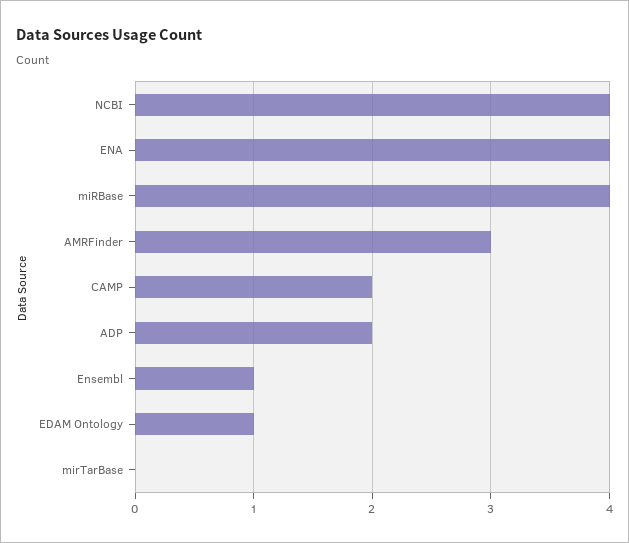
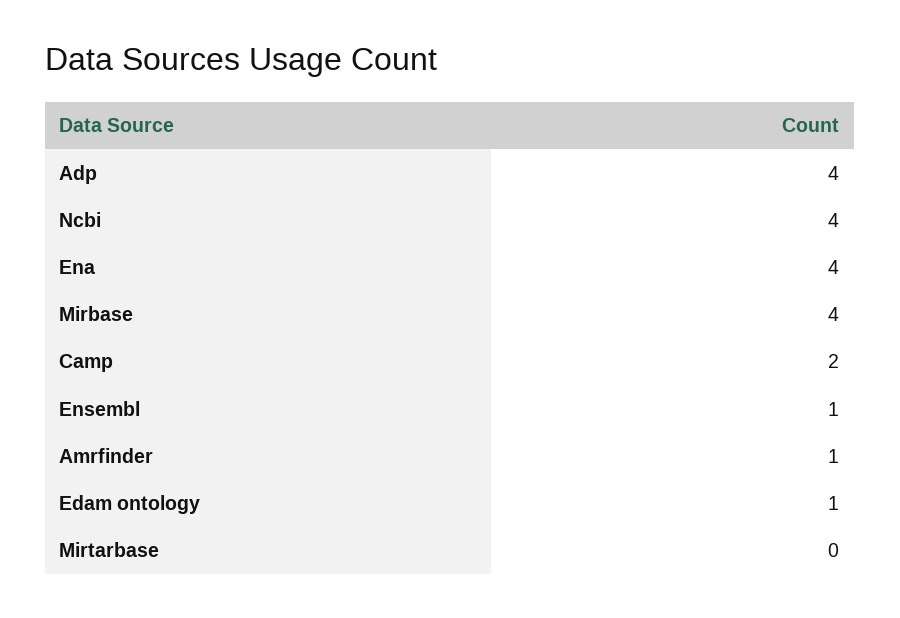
AMRFinder: 3 -> 1
ADP: 2 -> 4

